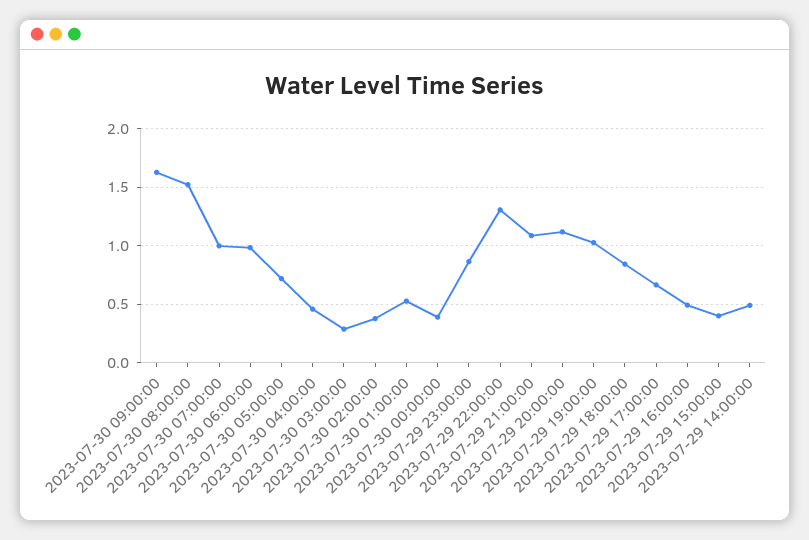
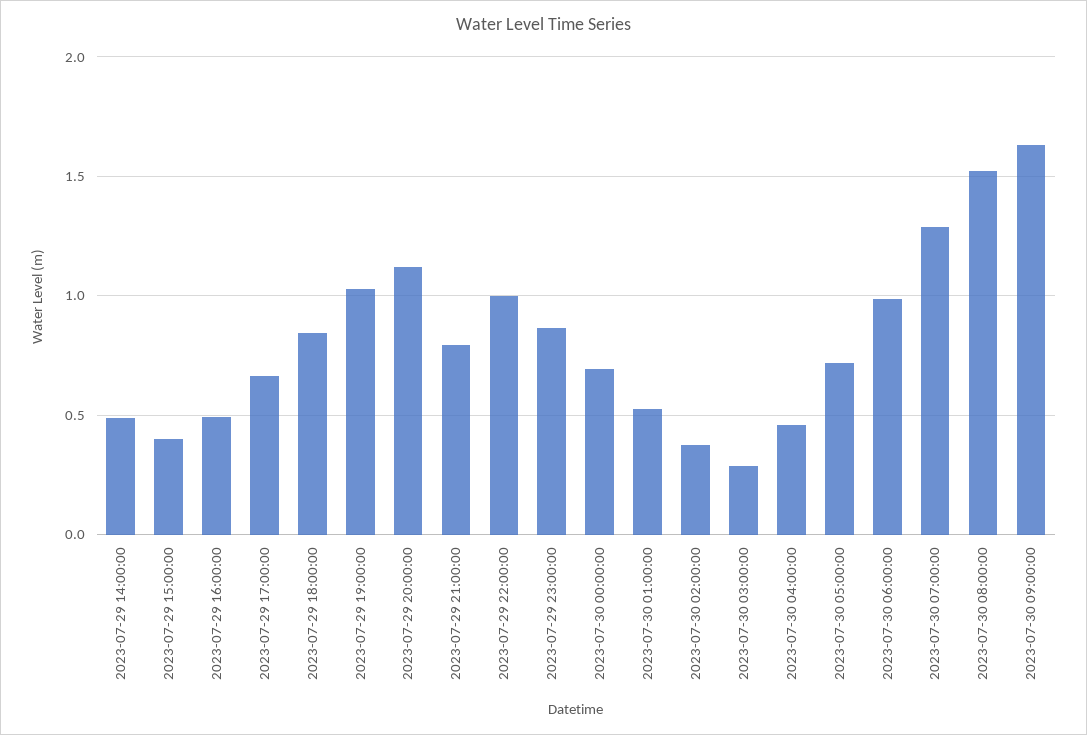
2023-07-30 07:00:00: 1 -> 1.3
2023-07-30 00:00:00: 0.4 -> 0.7
2023-07-29 22:00:00: 1.3 -> 1
2023-07-29 21:00:00: 1.1 -> 0.8

